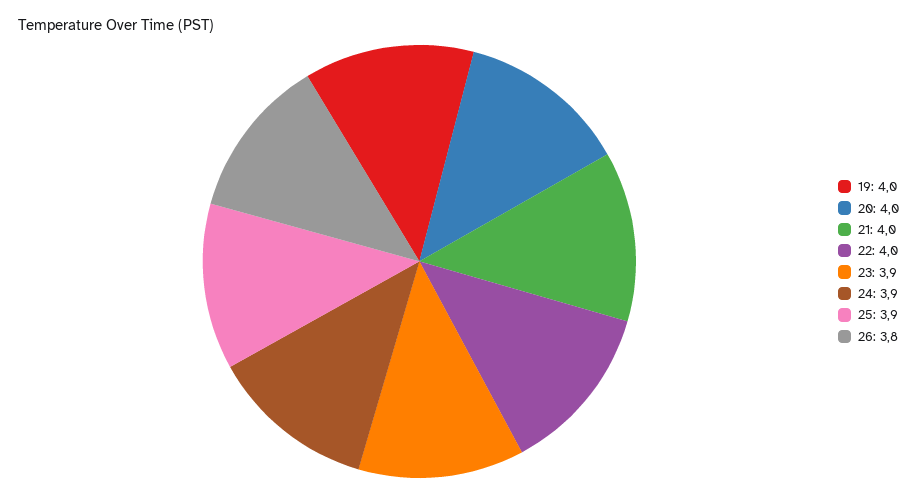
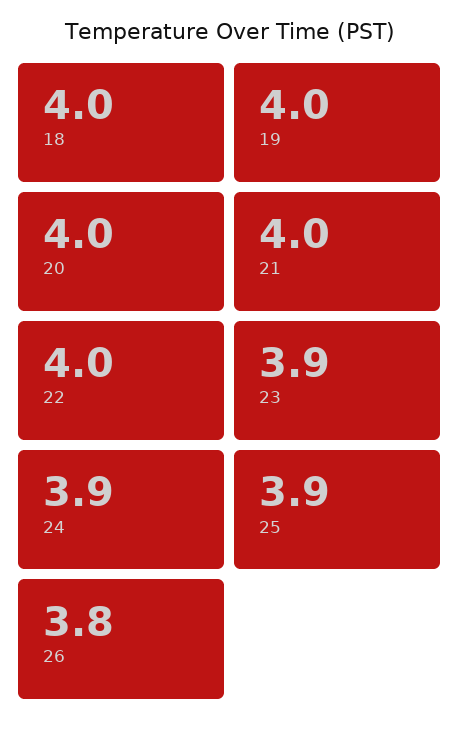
18: none -> 4

